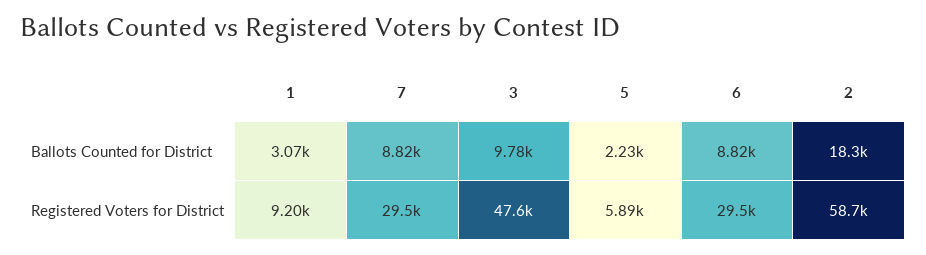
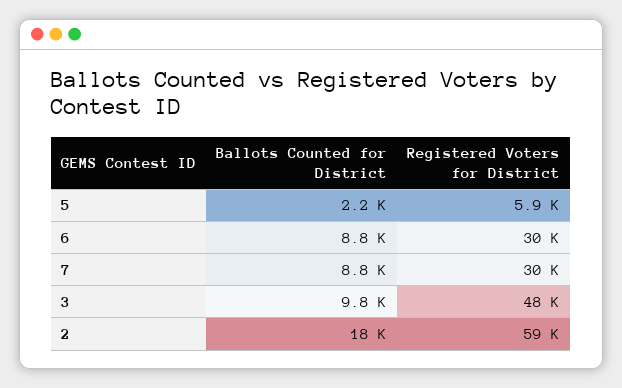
1, Ballots Counted for District: 3070 -> none
1, Registered Voters for District: 9200 -> none

